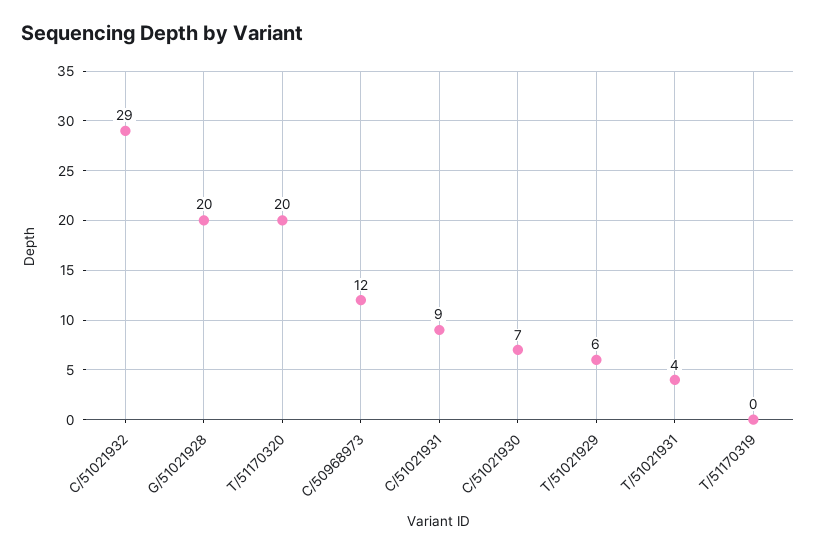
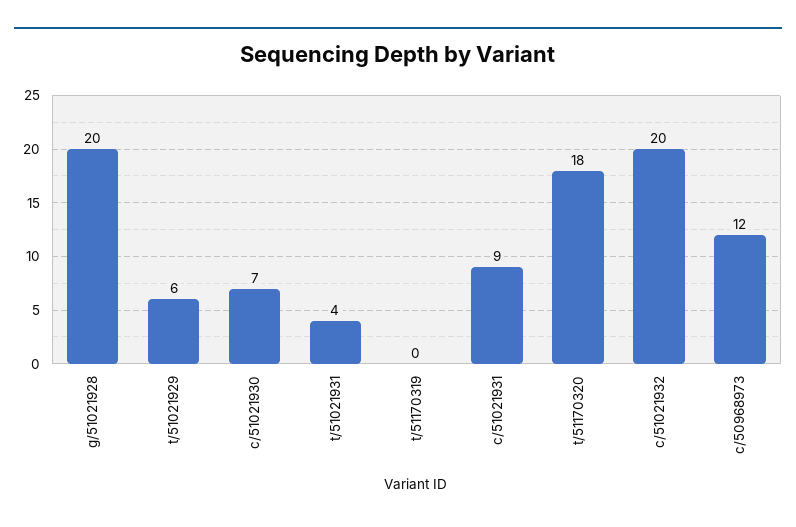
C/51021932: 29 -> 20
T/51170320: 20 -> 18

